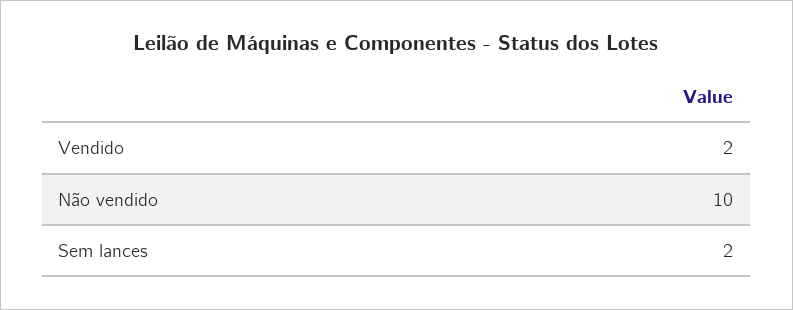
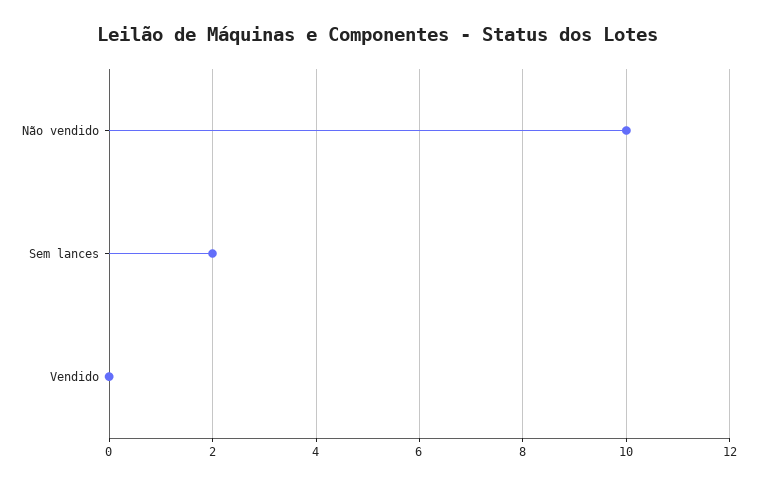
Vendido: 2 -> 0

